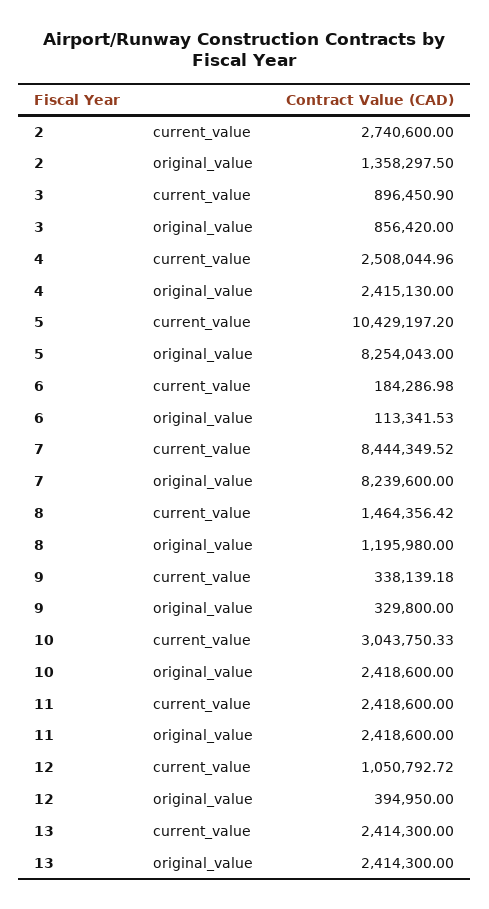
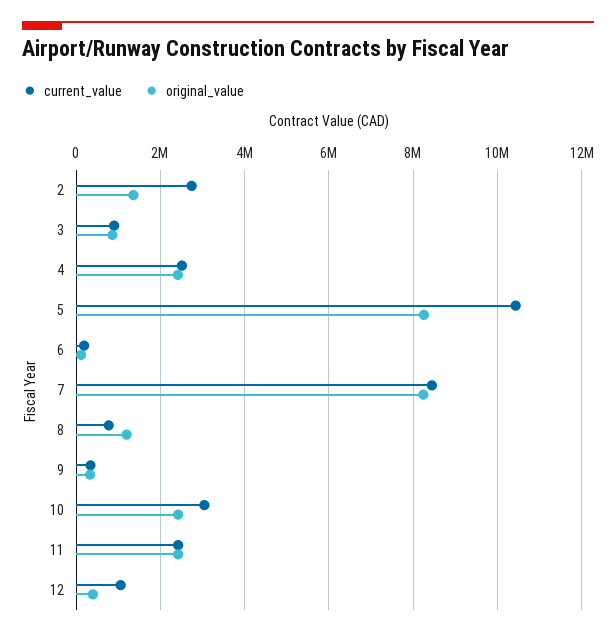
current_value, 8: 1464356.42 -> 800000
current_value, 13: 2414300 -> none
original_value, 13: 2414300 -> none

